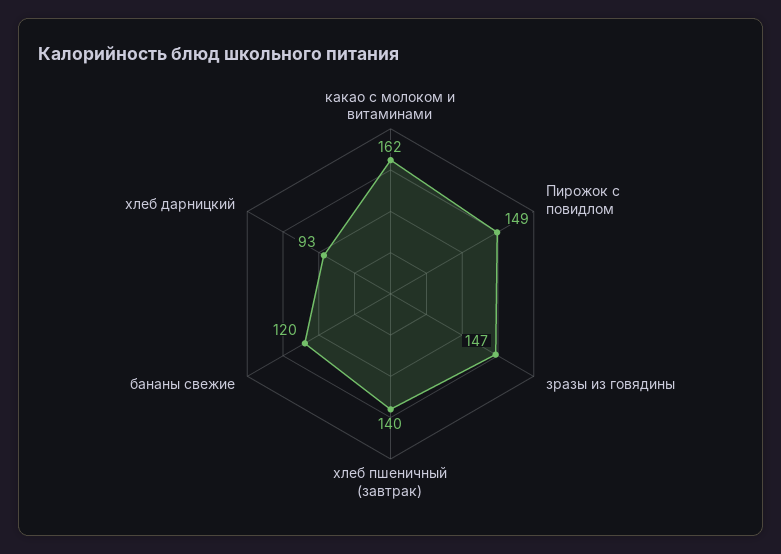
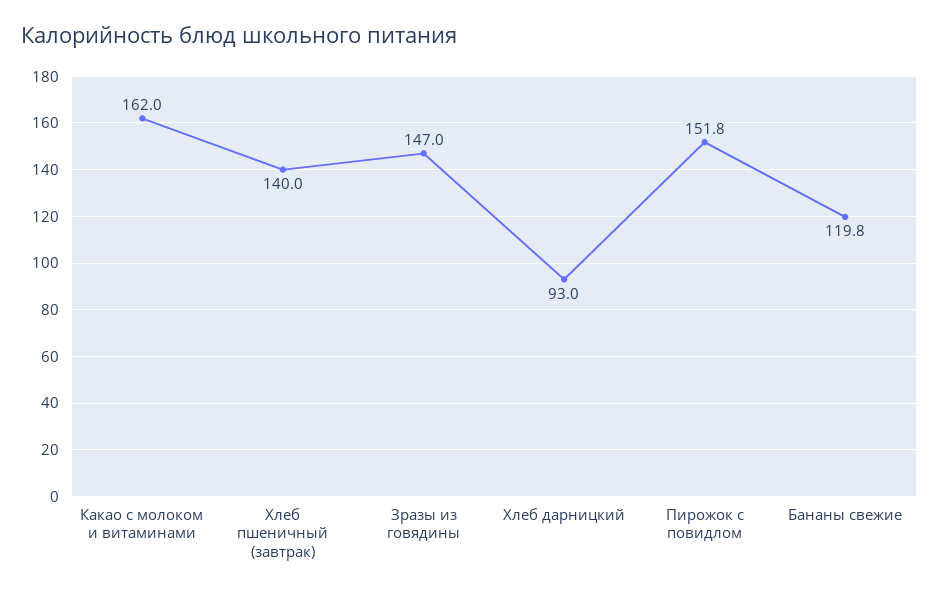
Пирожок с повидлом: 149 -> 151.8

